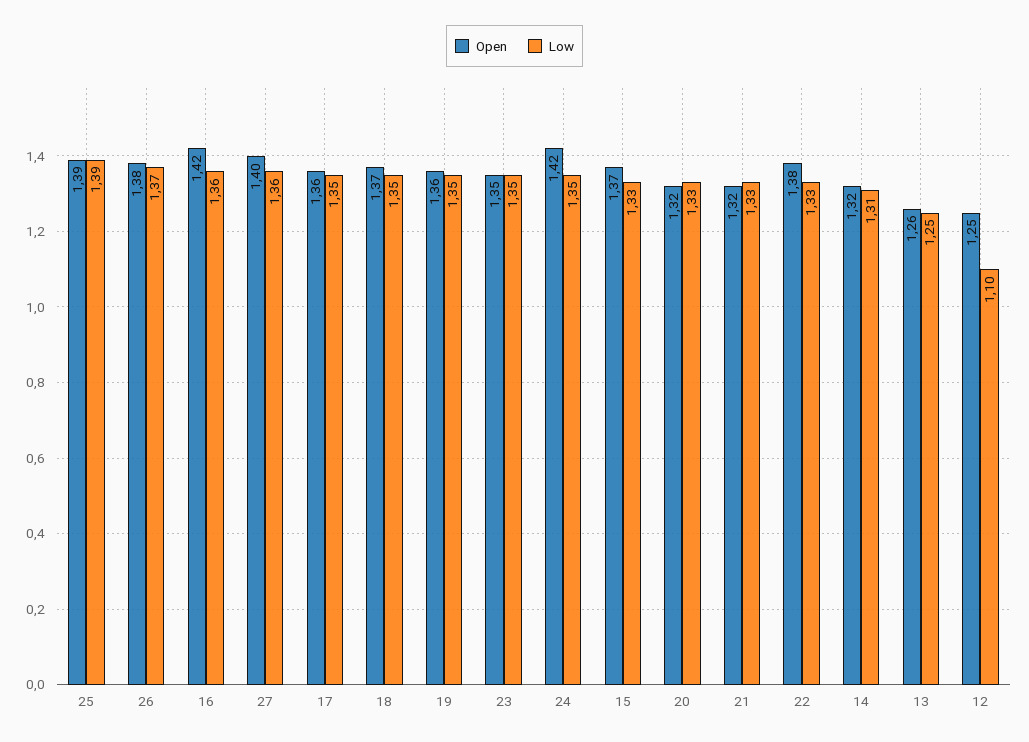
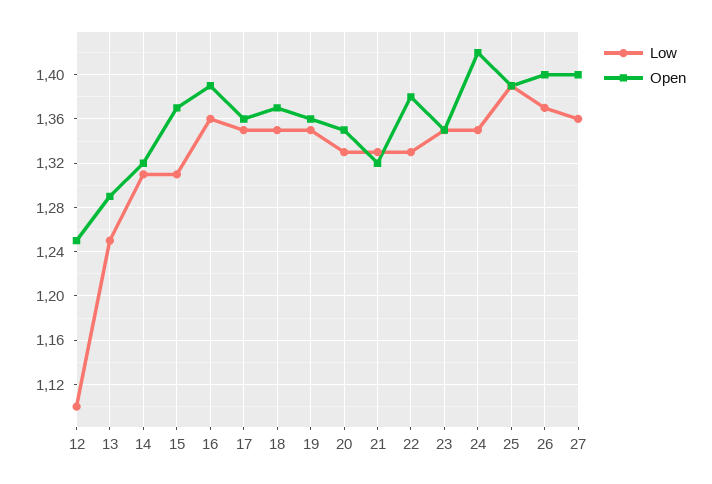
Open, 26: 1.38 -> 1.4
Open, 16: 1.42 -> 1.39
Low, 15: 1.33 -> 1.31
Open, 20: 1.32 -> 1.35
Open, 13: 1.26 -> 1.29

